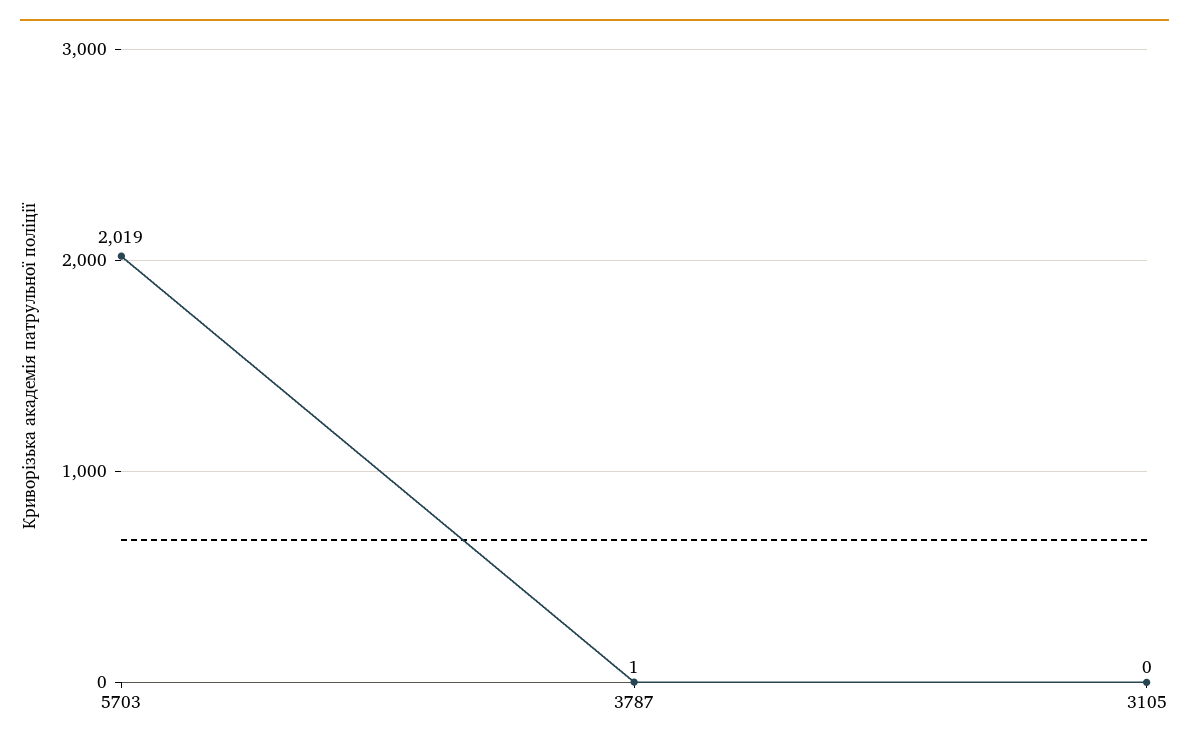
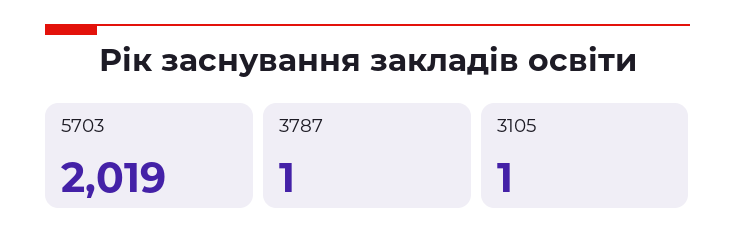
3105: 0 -> 1

